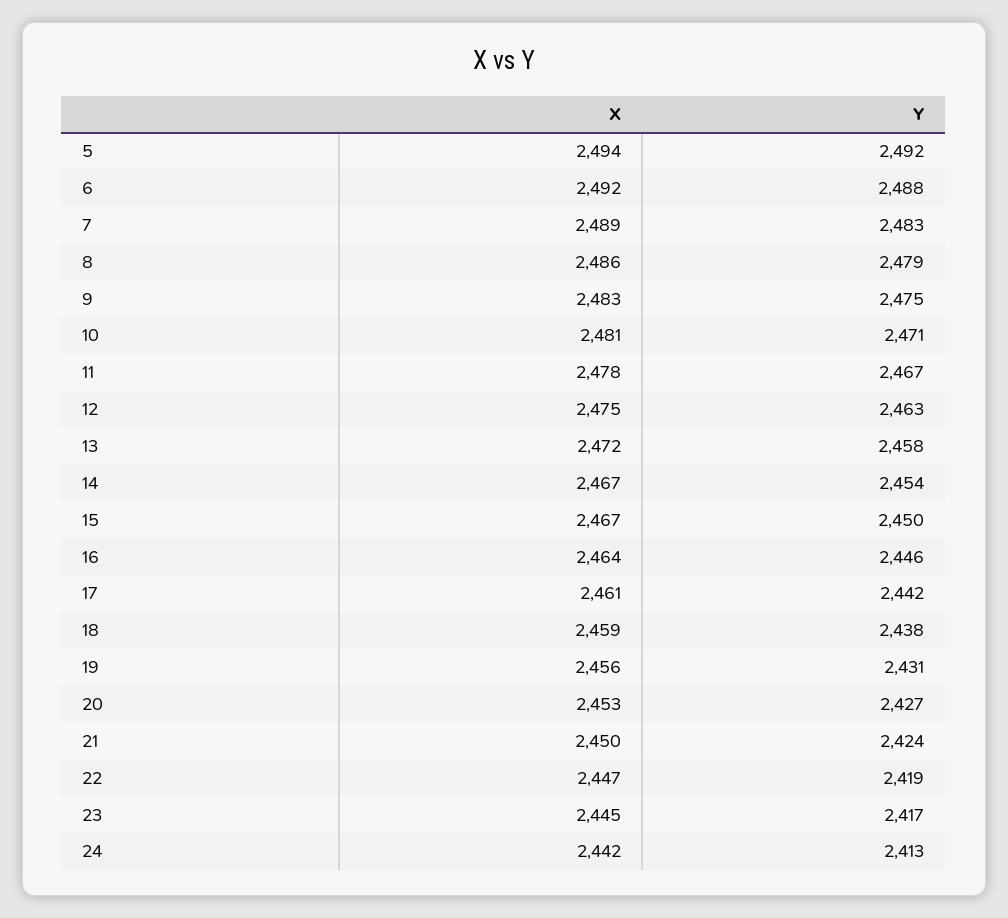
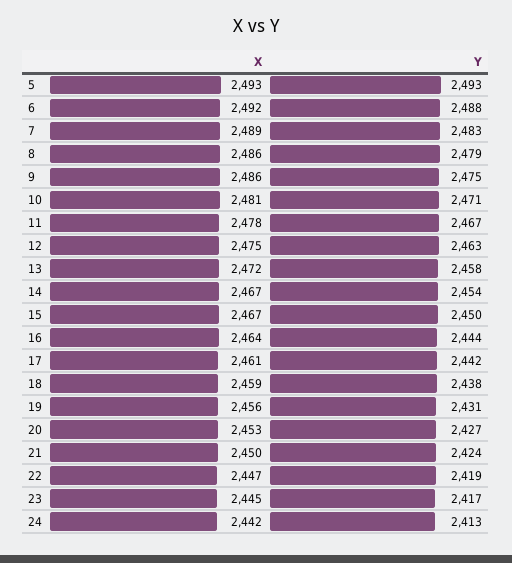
X, 5: 2494 -> 2493
Y, 5: 2492 -> 2493
X, 9: 2483 -> 2486
Y, 16: 2446 -> 2444

